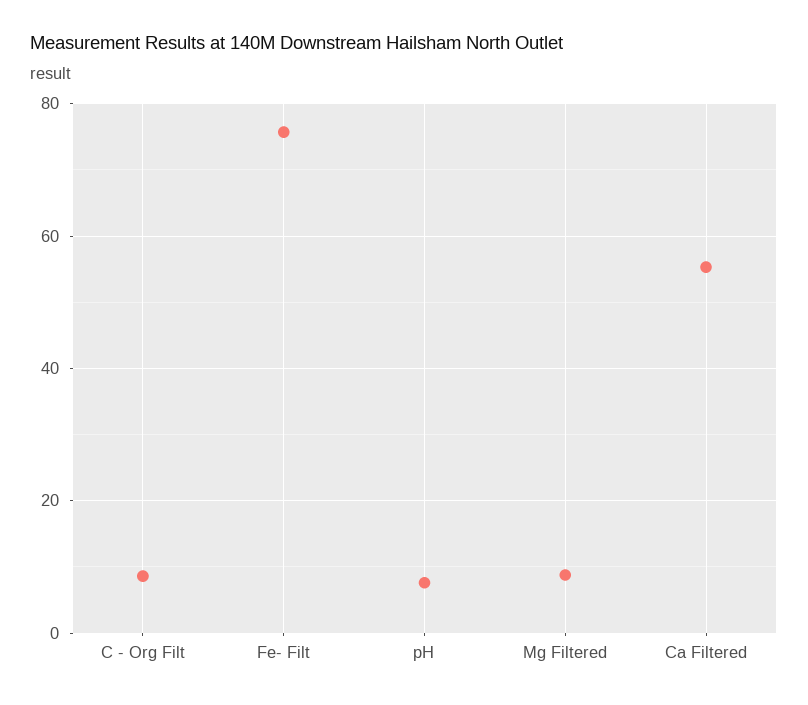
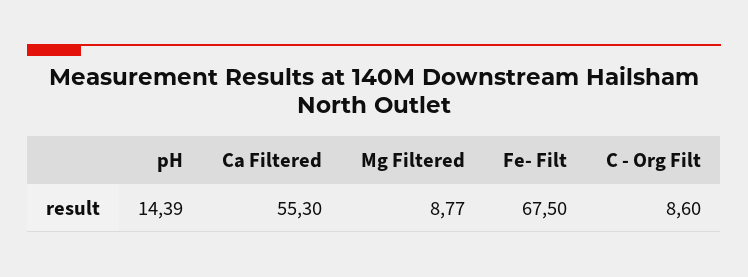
Fe- Filt: 76 -> 67.5
pH: 8 -> 14.39

